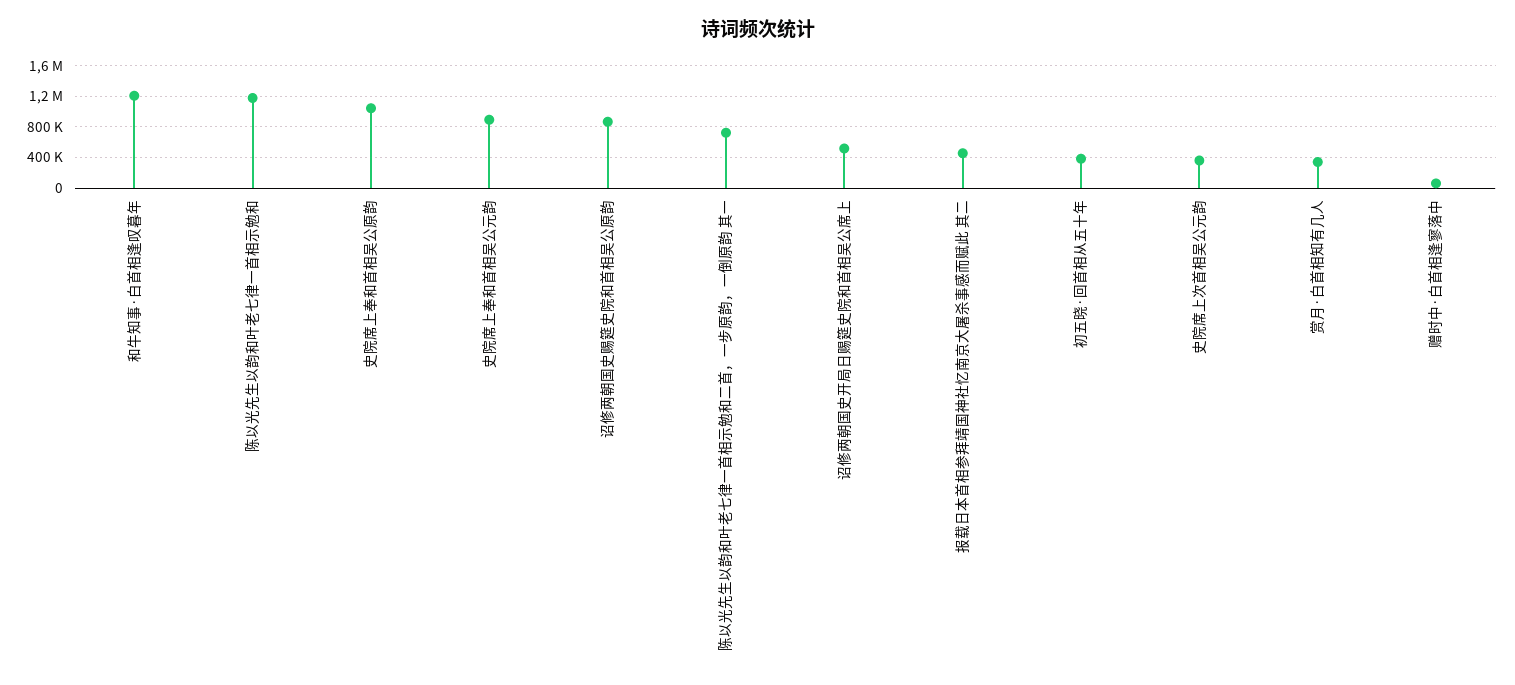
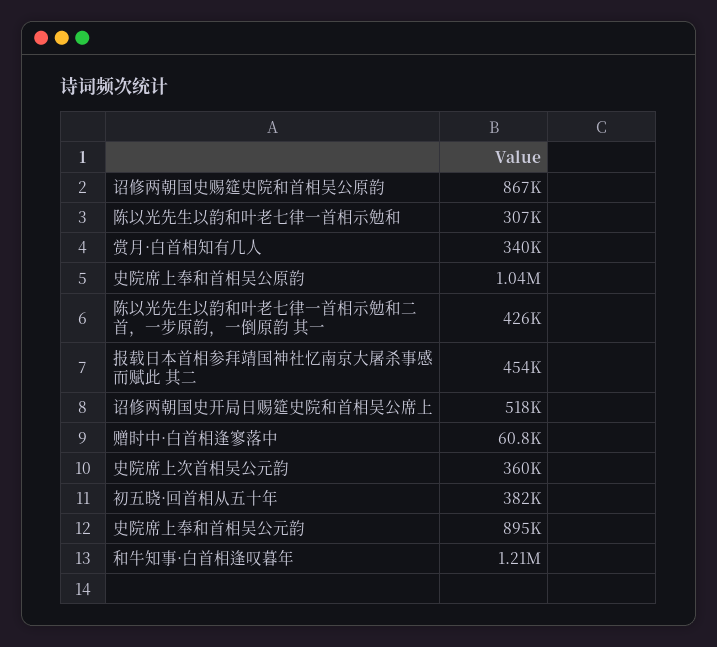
陈以光先生以韵和叶老七律一首相示勉和: 1200000 -> 307000
陈以光先生以韵和叶老七律一首相示勉和二首，一步原韵，一倒原韵 其一: 700000 -> 426000

